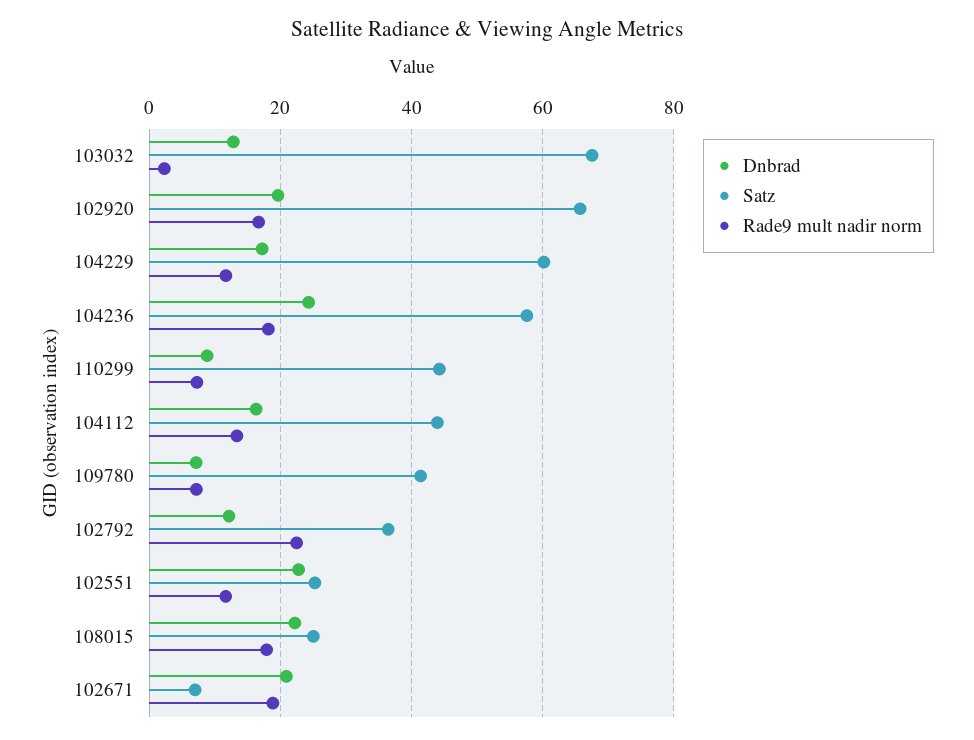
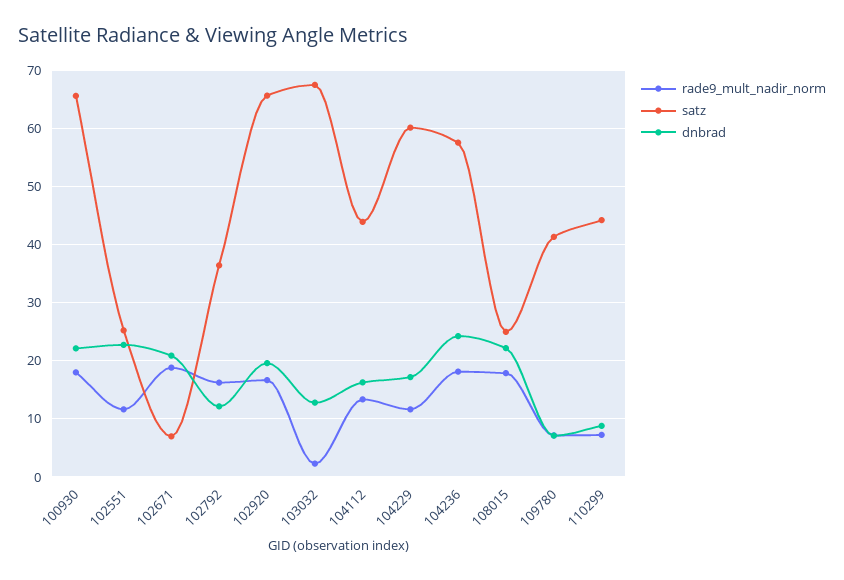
Rade9 mult nadir norm, 102792: 22 -> 16
Rade9 mult nadir norm, 100930: none -> 18
Satz, 100930: none -> 66
Dnbrad, 100930: none -> 22

